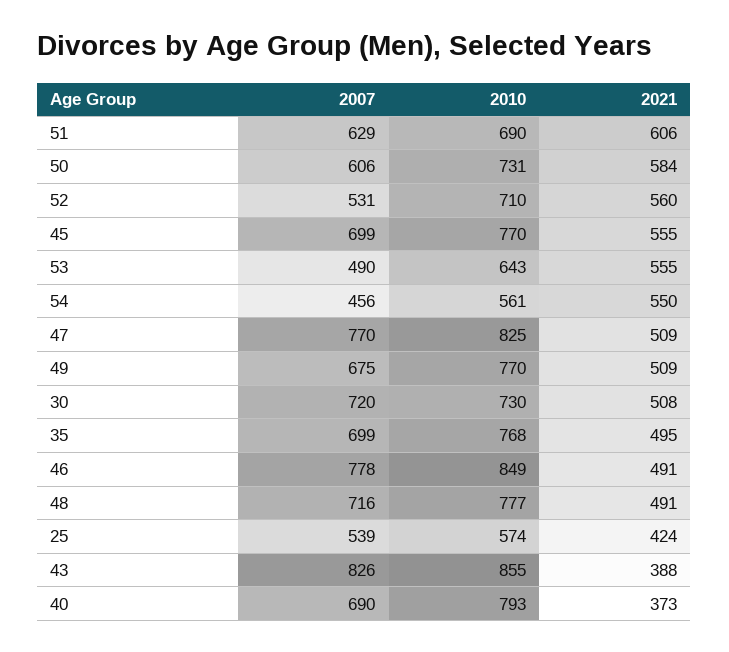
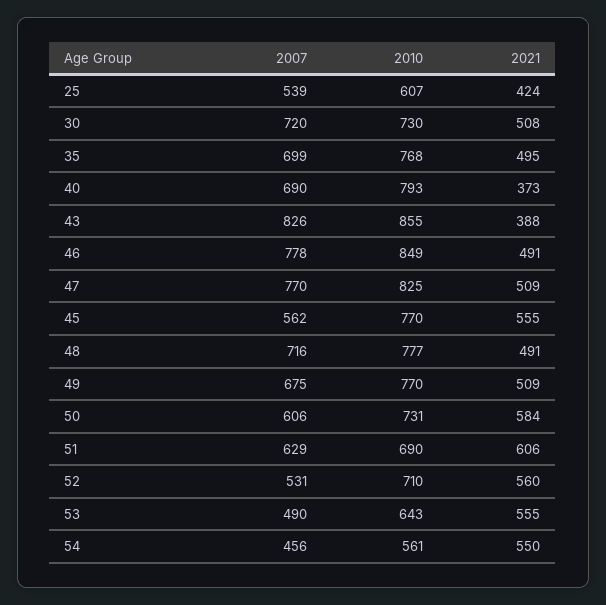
2007, 45: 699 -> 562
2010, 25: 574 -> 607

